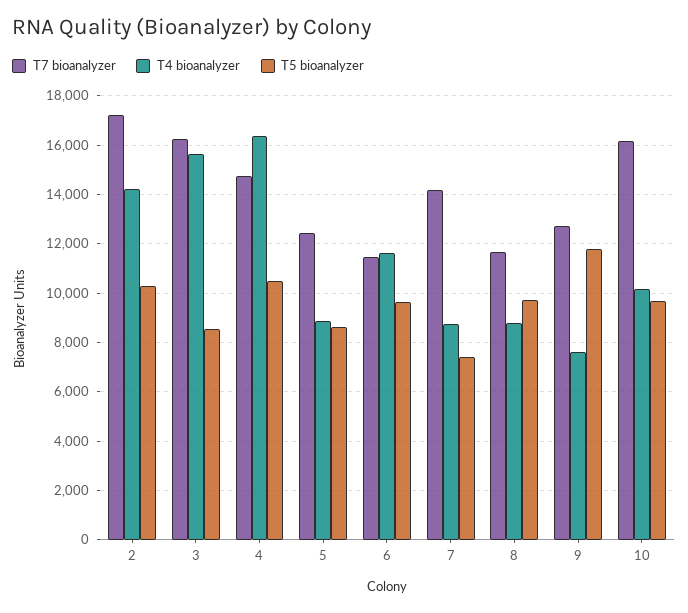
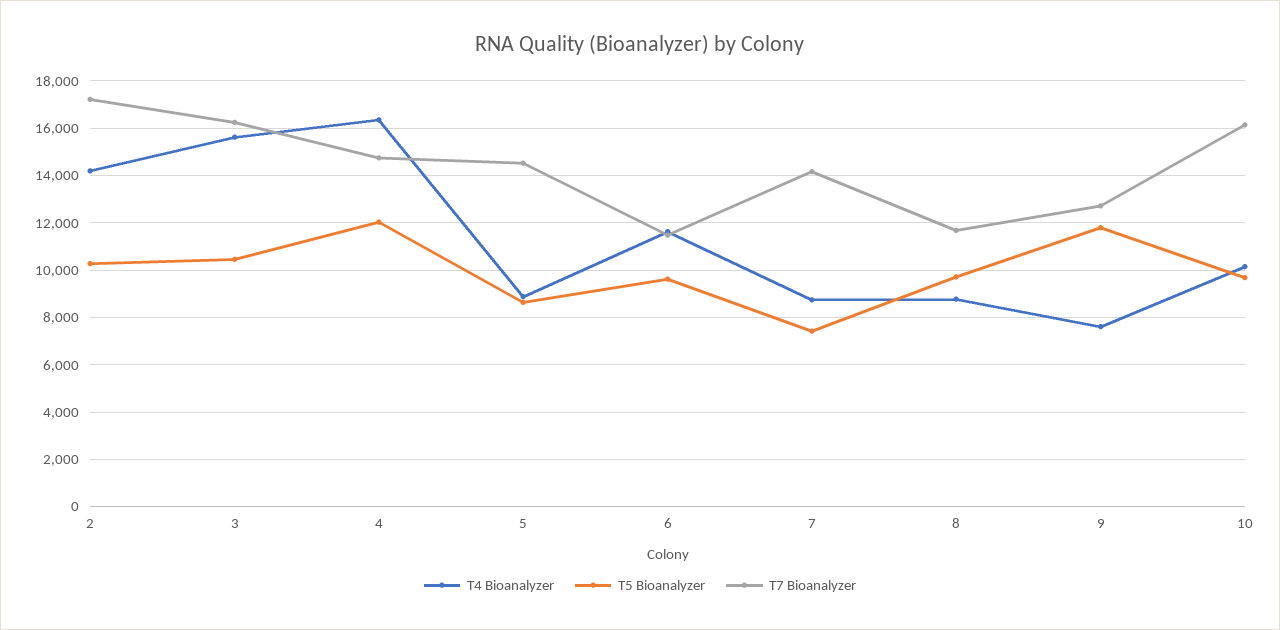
T5 bioanalyzer, 3: 8500 -> 10500
T5 bioanalyzer, 4: 10500 -> 12000
T7 bioanalyzer, 5: 12500 -> 14500

